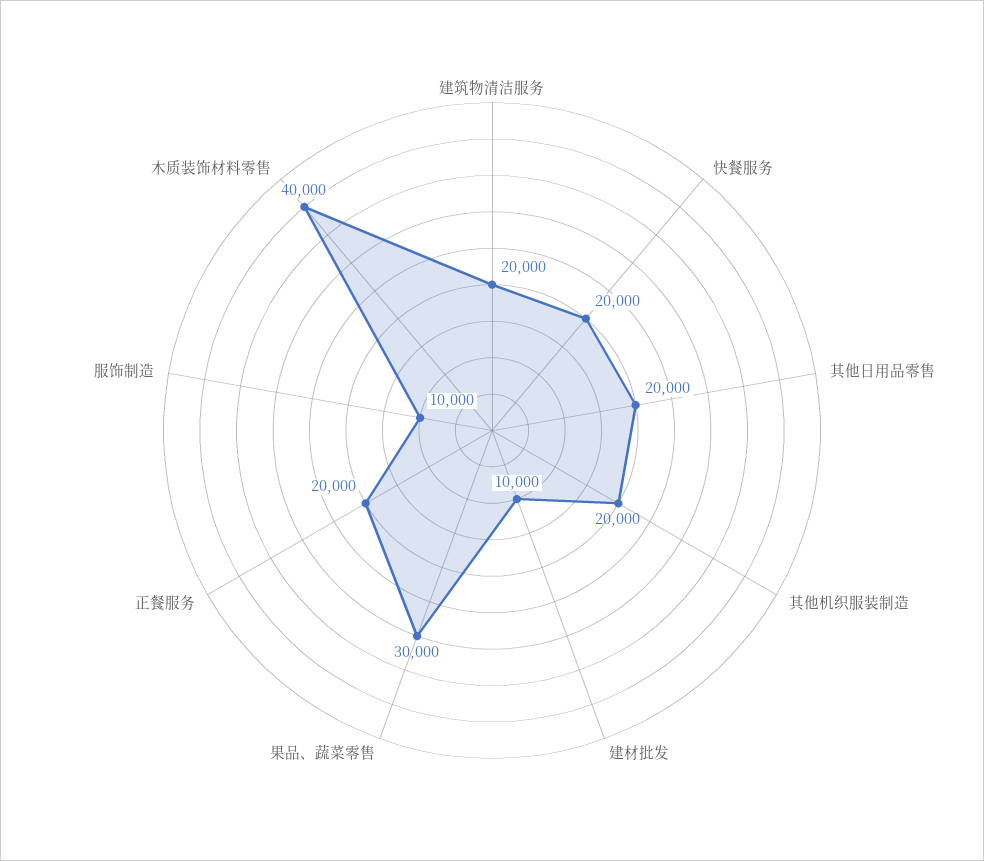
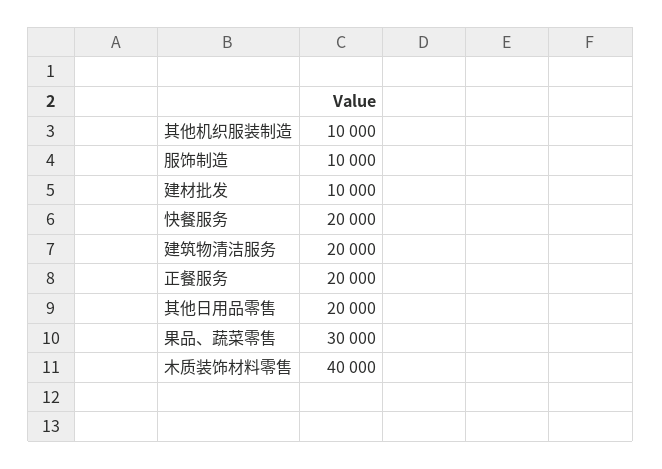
其他机织服装制造: 20000 -> 10000

